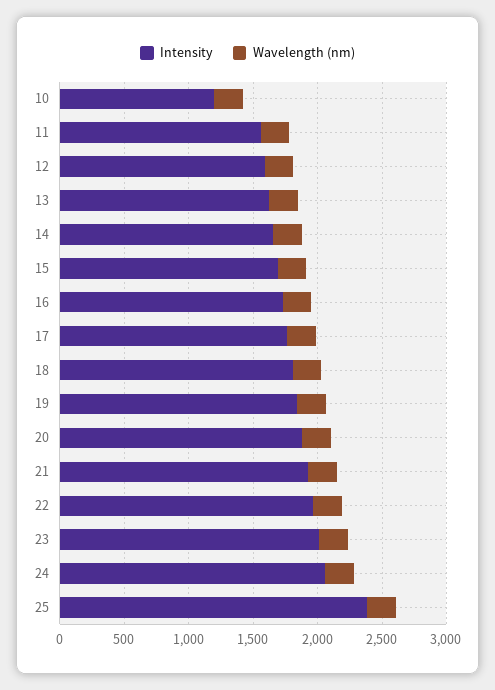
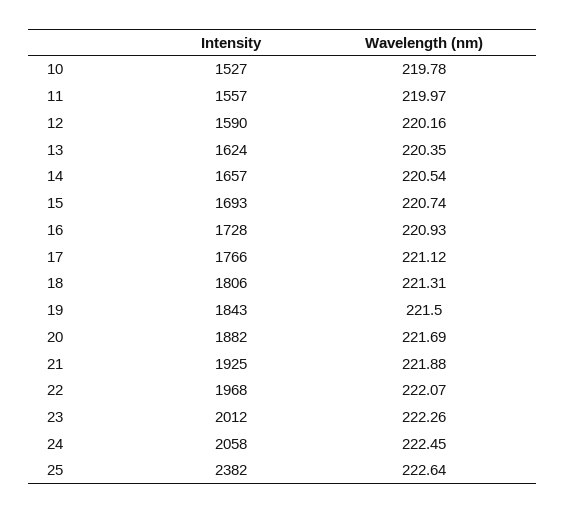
Intensity, 10: 1200 -> 1527

